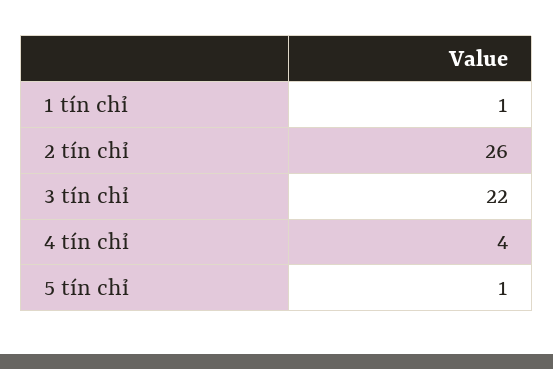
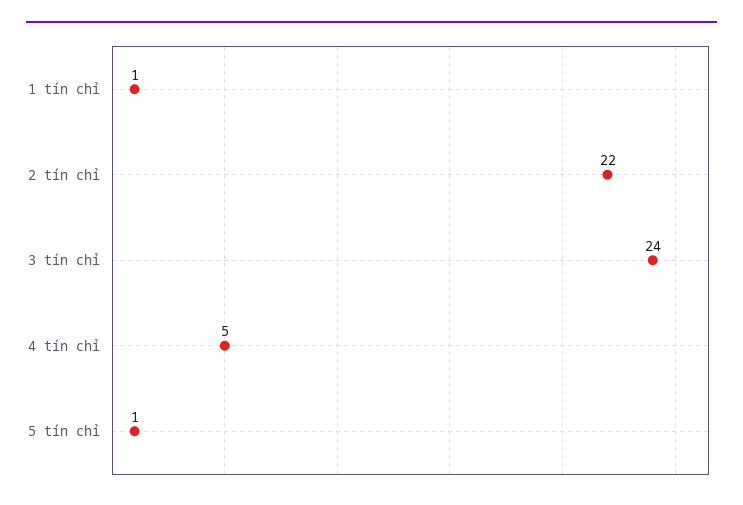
2 tín chỉ: 26 -> 22
3 tín chỉ: 22 -> 24
4 tín chỉ: 4 -> 5

